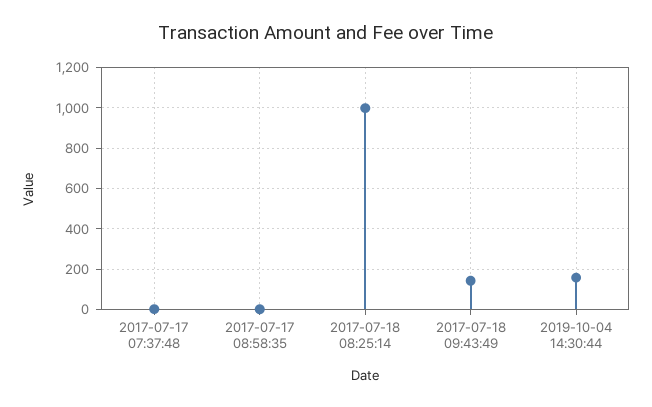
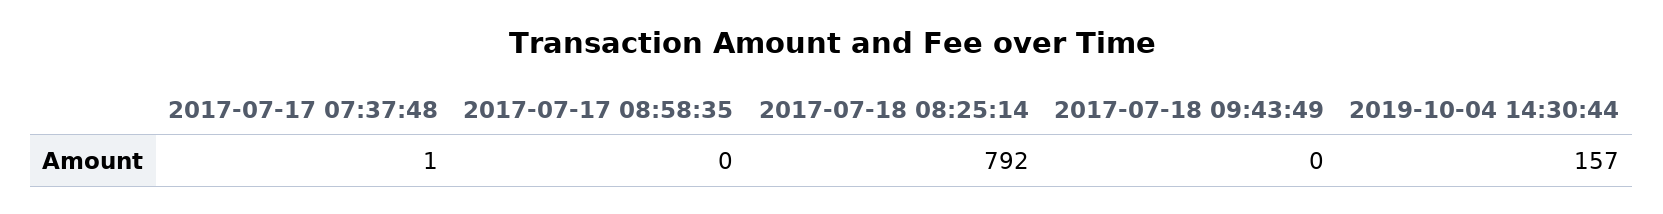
2017-07-18 08:25:14: 1000 -> 792
2017-07-18 09:43:49: 150 -> 0

